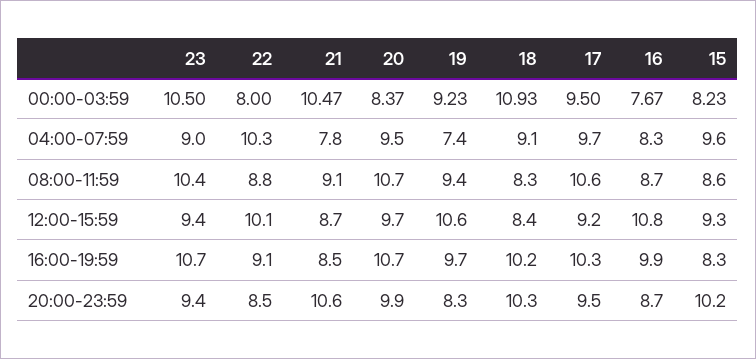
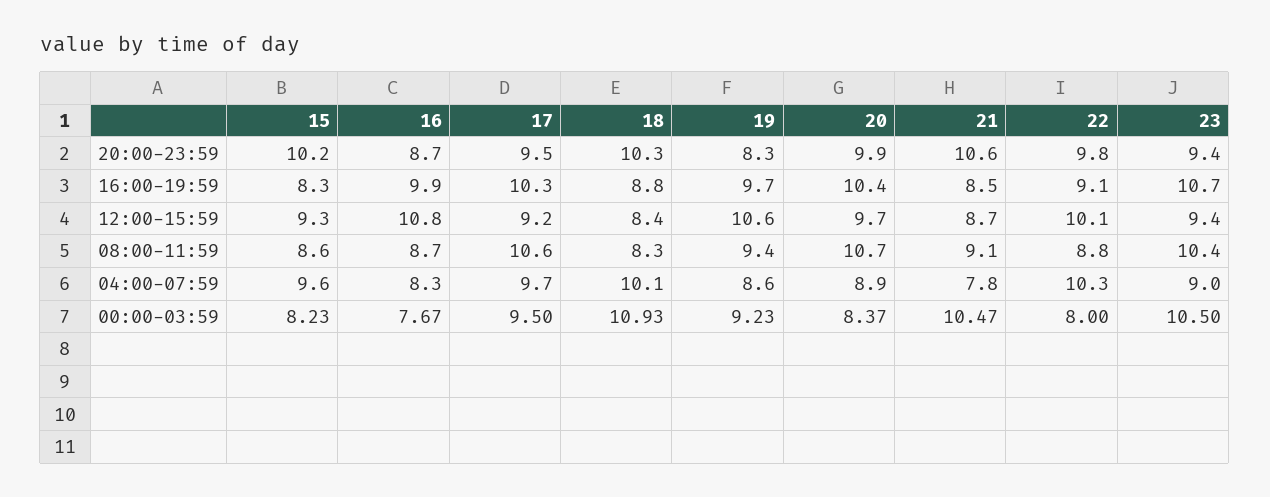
20, 04:00-07:59: 9.5 -> 8.9
19, 04:00-07:59: 7.4 -> 8.6
18, 04:00-07:59: 9.1 -> 10.1
20, 16:00-19:59: 10.7 -> 10.4
18, 16:00-19:59: 10.2 -> 8.8
22, 20:00-23:59: 8.5 -> 9.8

